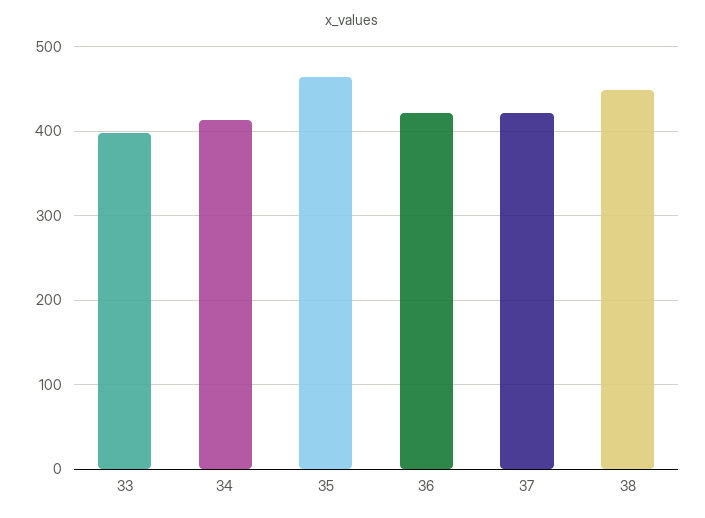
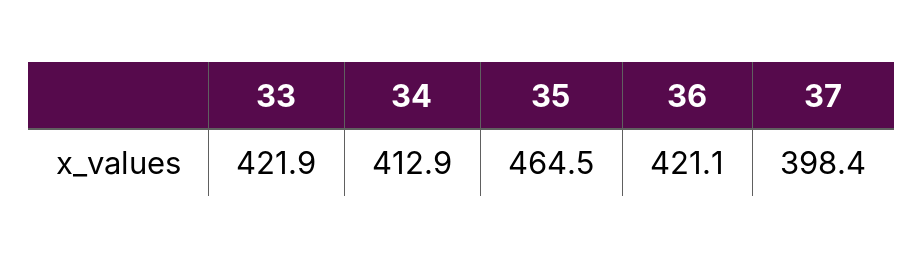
33: 400 -> 421.9
37: 420 -> 398.4
38: 450 -> none

